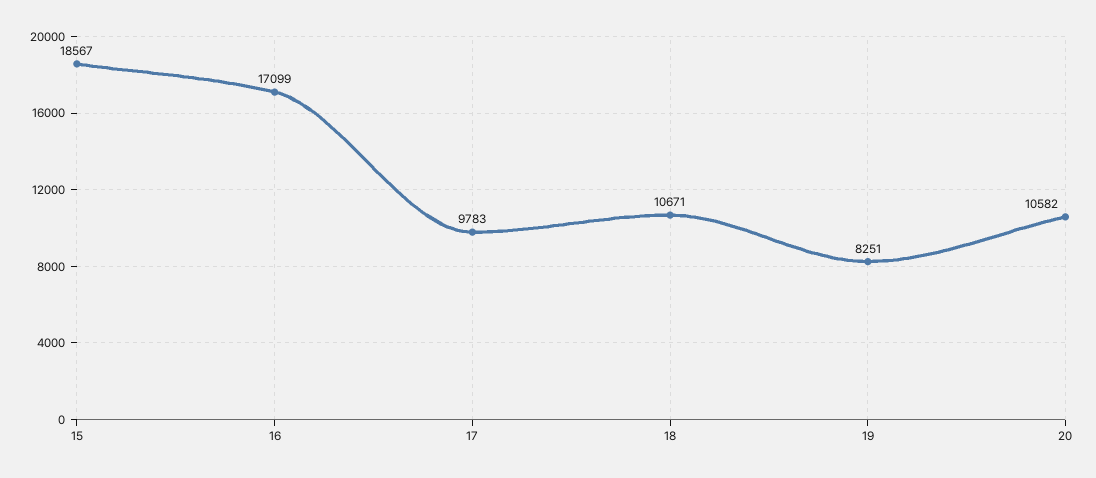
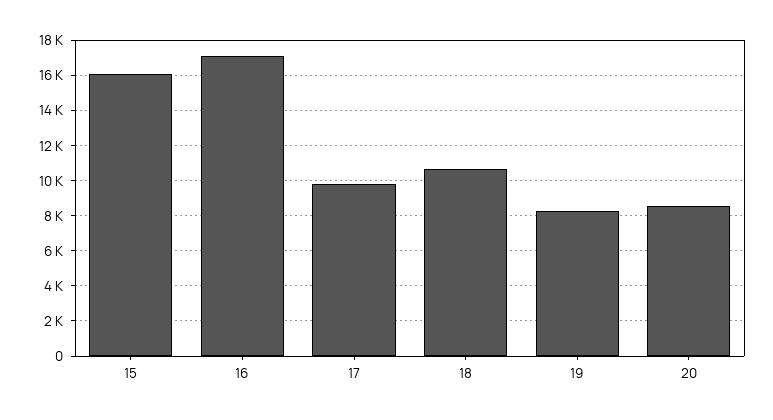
15: 18567 -> 16000
20: 10582 -> 8500

